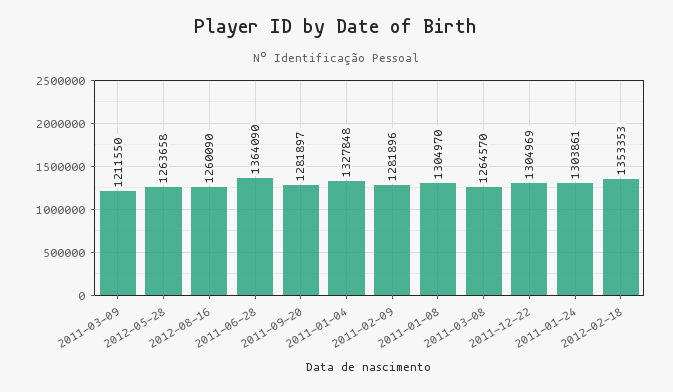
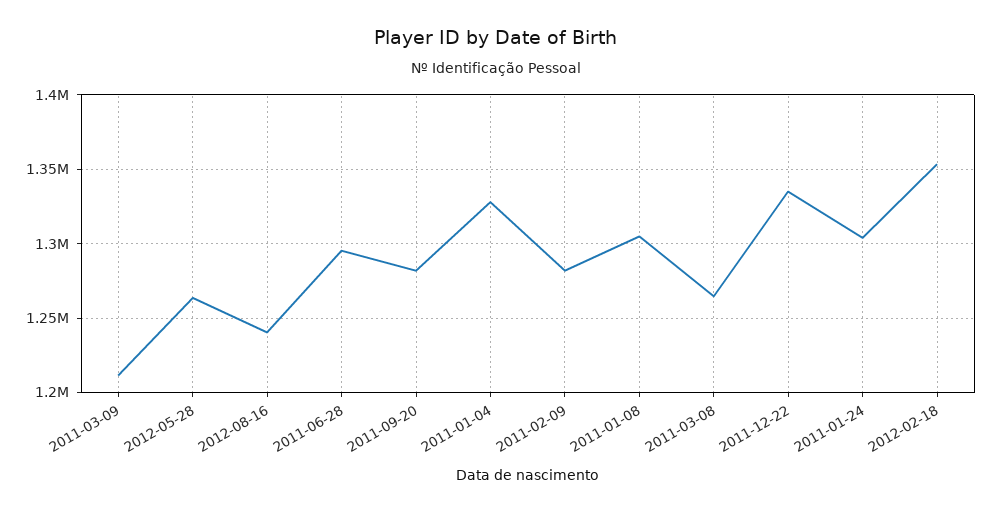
2012-08-16: 1260090 -> 1240000
2011-06-28: 1364090 -> 1295000
2011-12-22: 1304969 -> 1335000

